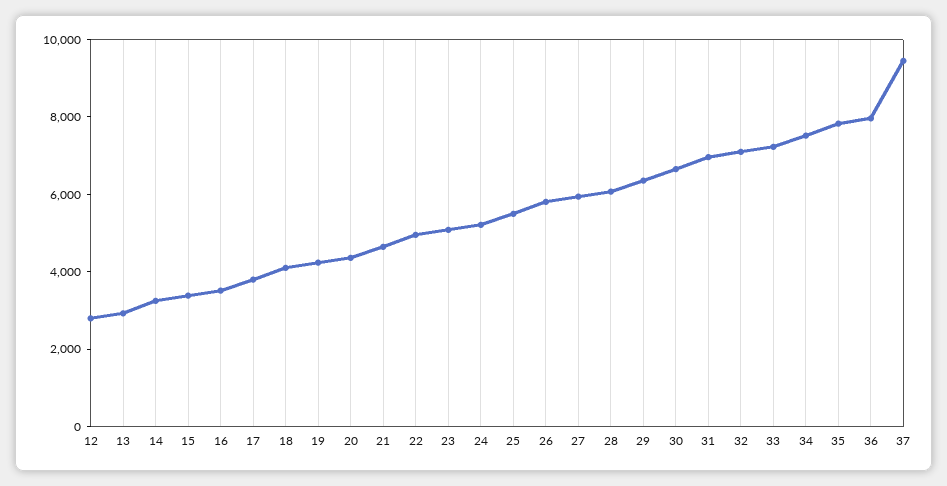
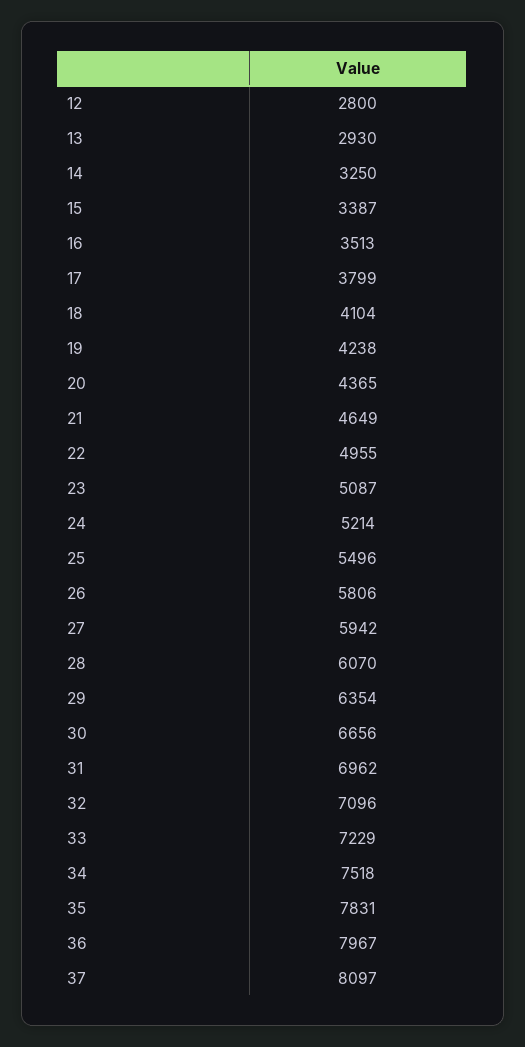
37: 9500 -> 8097

